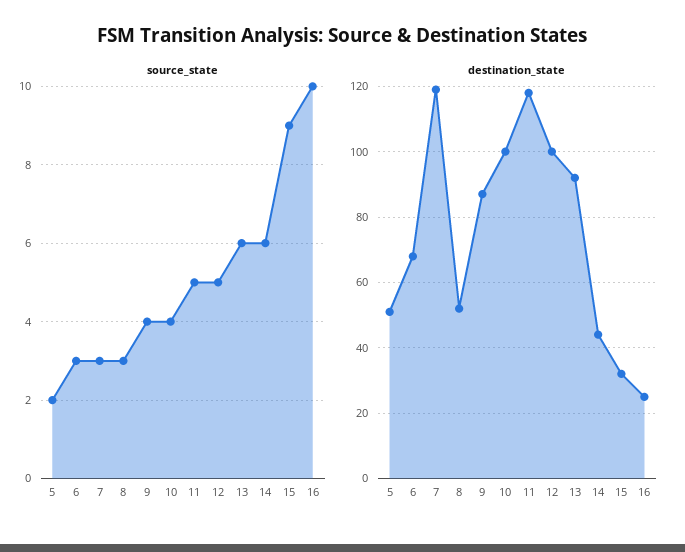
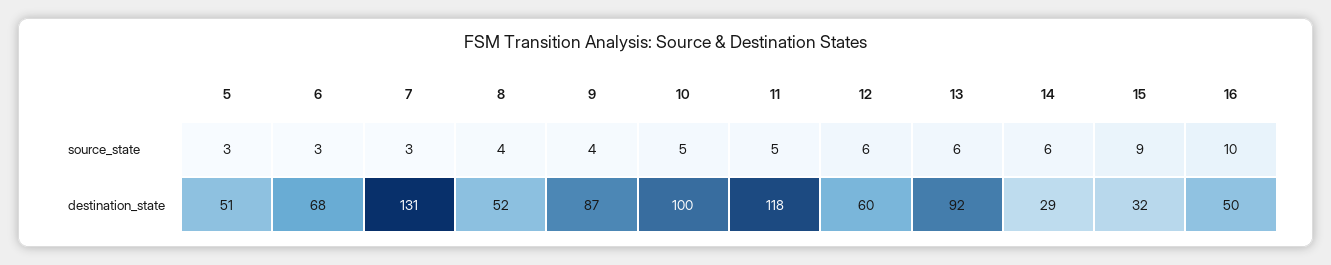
source_state, 5: 2 -> 3
source_state, 8: 3 -> 4
source_state, 10: 4 -> 5
source_state, 12: 5 -> 6
destination_state, 7: 120 -> 131
destination_state, 12: 100 -> 60
destination_state, 14: 45 -> 29
destination_state, 16: 25 -> 50

